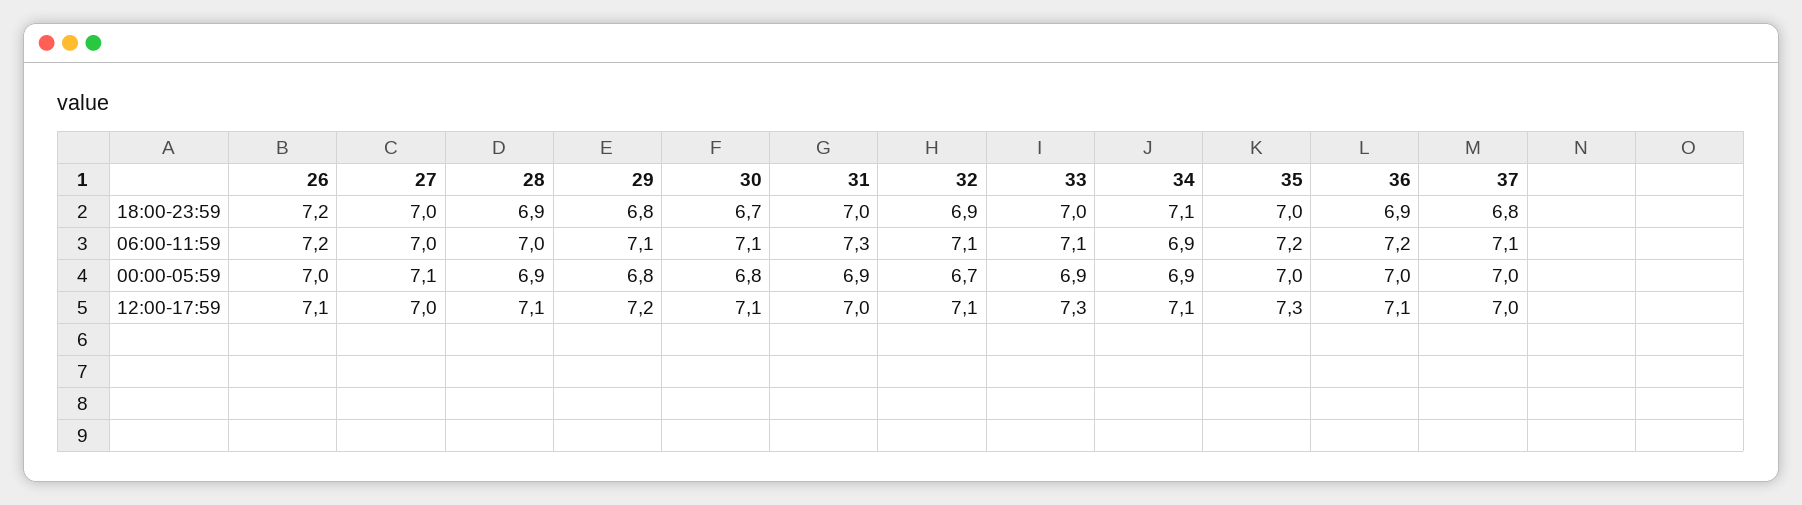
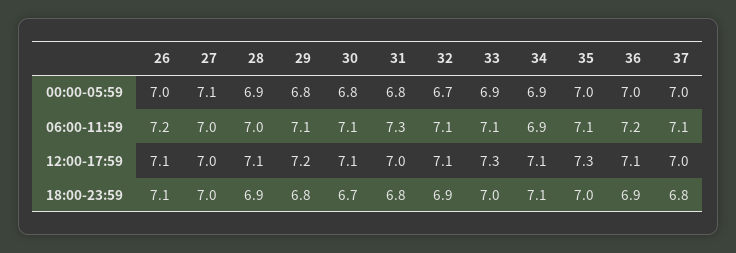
26, 18:00-23:59: 7.2 -> 7.1
31, 18:00-23:59: 7 -> 6.8
35, 06:00-11:59: 7.2 -> 7.1
31, 00:00-05:59: 6.9 -> 6.8

